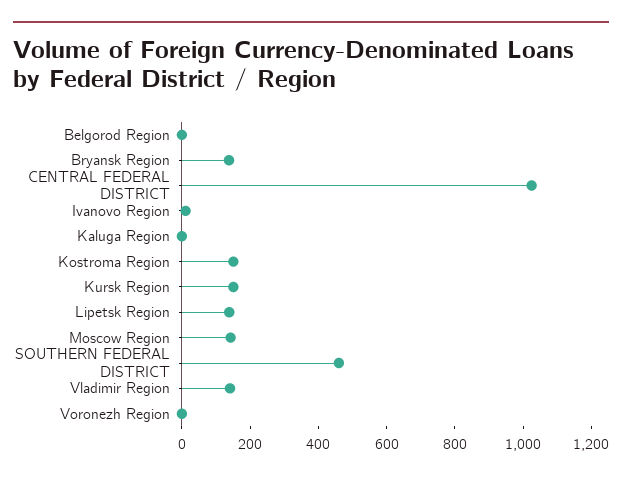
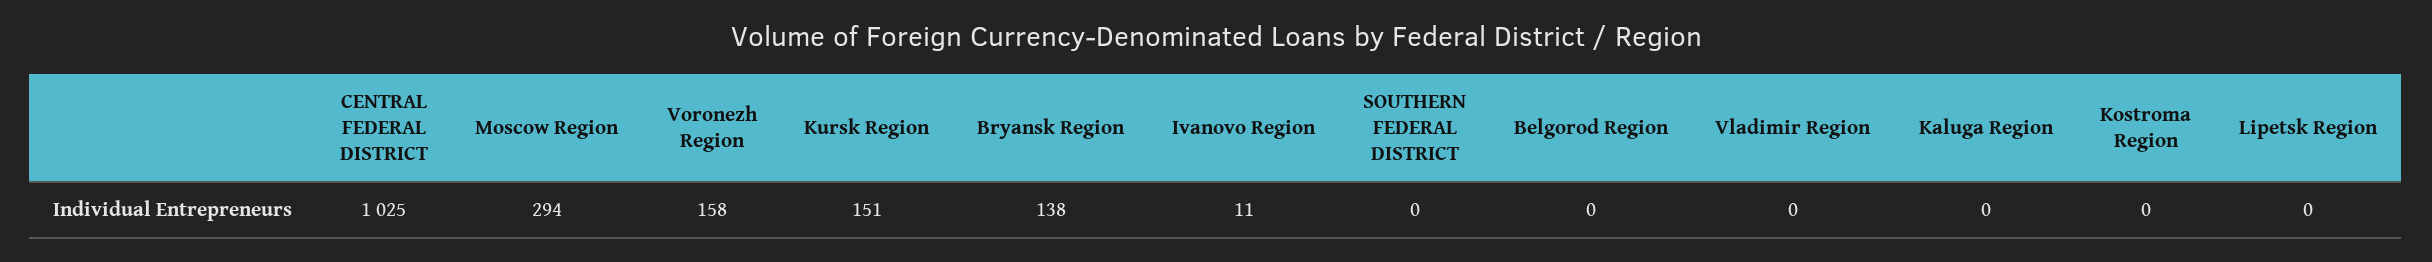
Kostroma Region: 150 -> 0
Lipetsk Region: 150 -> 0
Moscow Region: 150 -> 294
SOUTHERN FEDERAL DISTRICT: 450 -> 0
Vladimir Region: 150 -> 0
Voronezh Region: 0 -> 158

